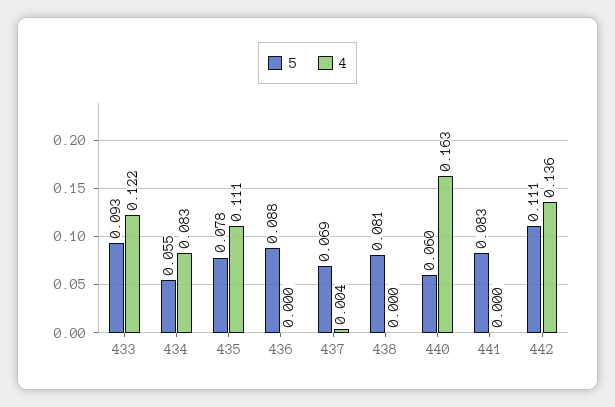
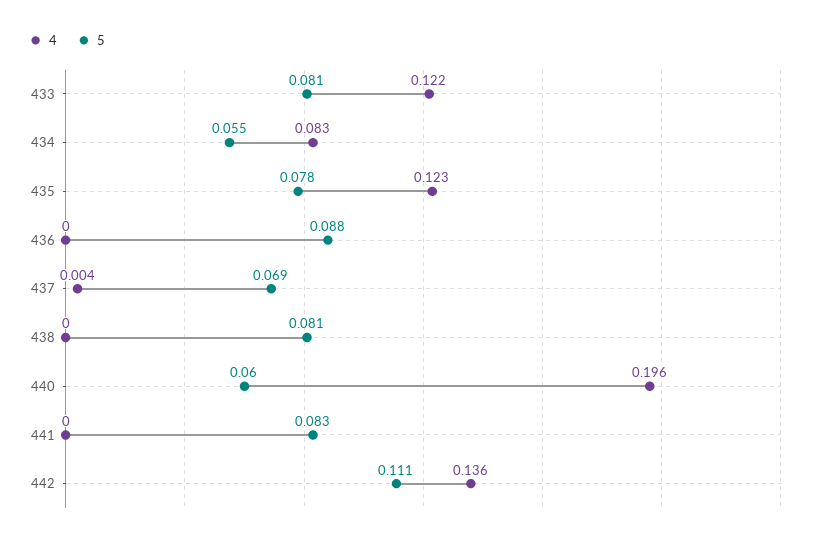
5, 433: 0.093 -> 0.081
4, 435: 0.111 -> 0.123
4, 440: 0.163 -> 0.196

